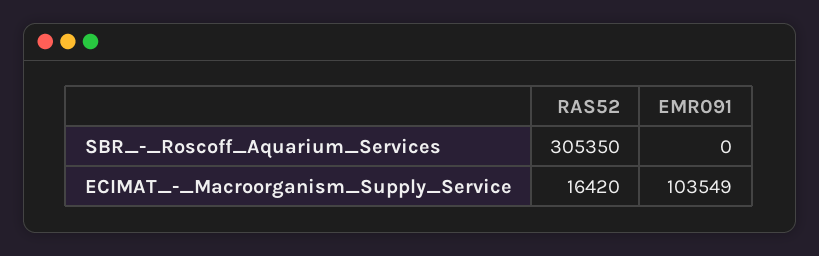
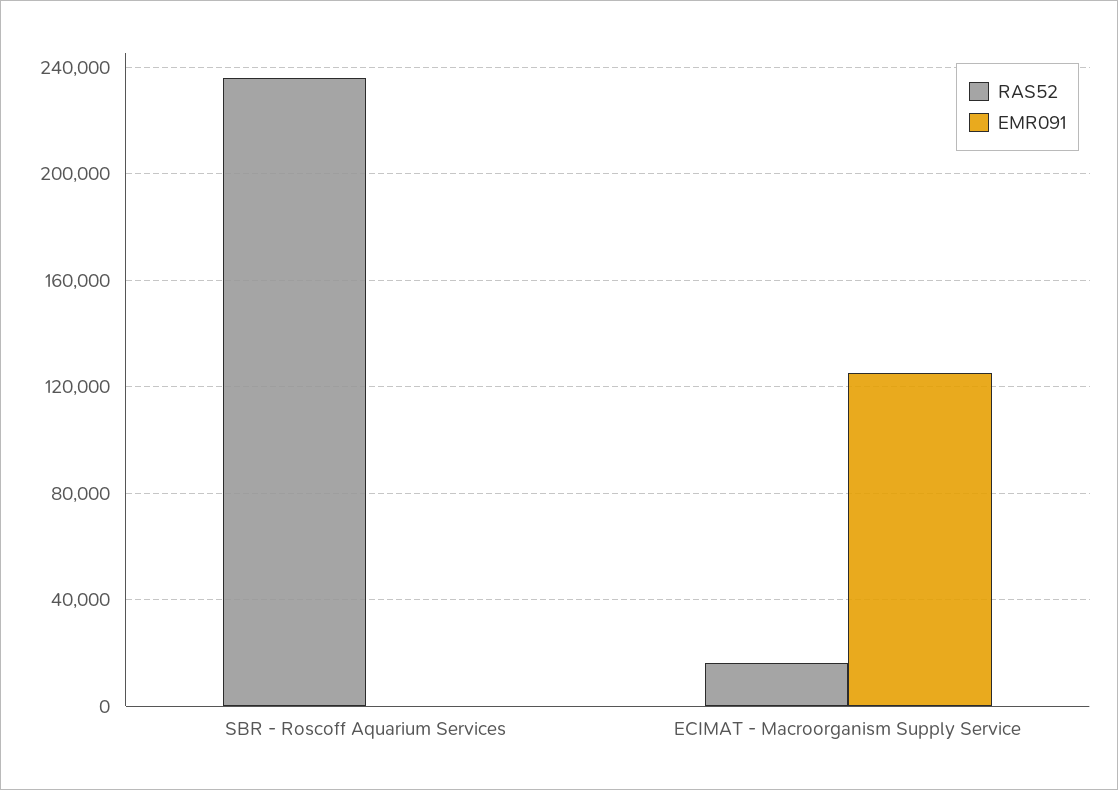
RAS52, SBR_-_Roscoff_Aquarium_Services: 305350 -> 235000
EMR091, ECIMAT_-_Macroorganism_Supply_Service: 103549 -> 125000

